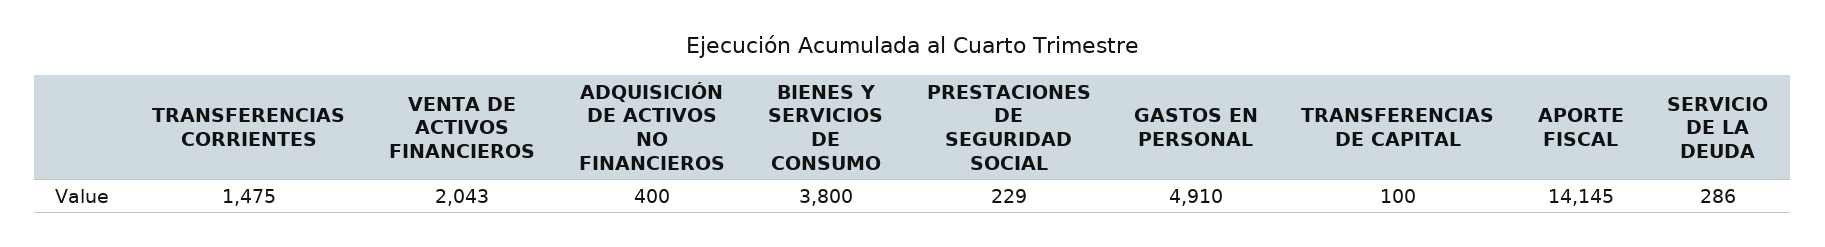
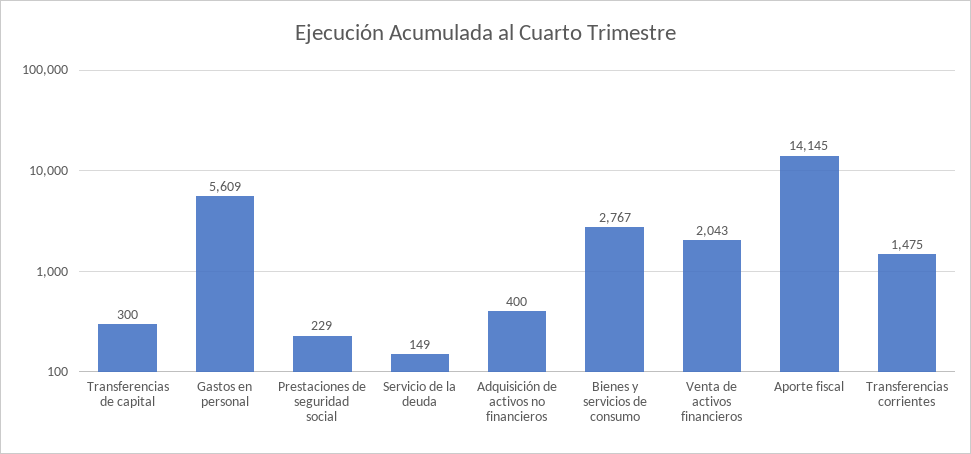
BIENES Y SERVICIOS DE CONSUMO: 3800 -> 2767
GASTOS EN PERSONAL: 4910 -> 5609
TRANSFERENCIAS DE CAPITAL: 100 -> 300
SERVICIO DE LA DEUDA: 286 -> 149

